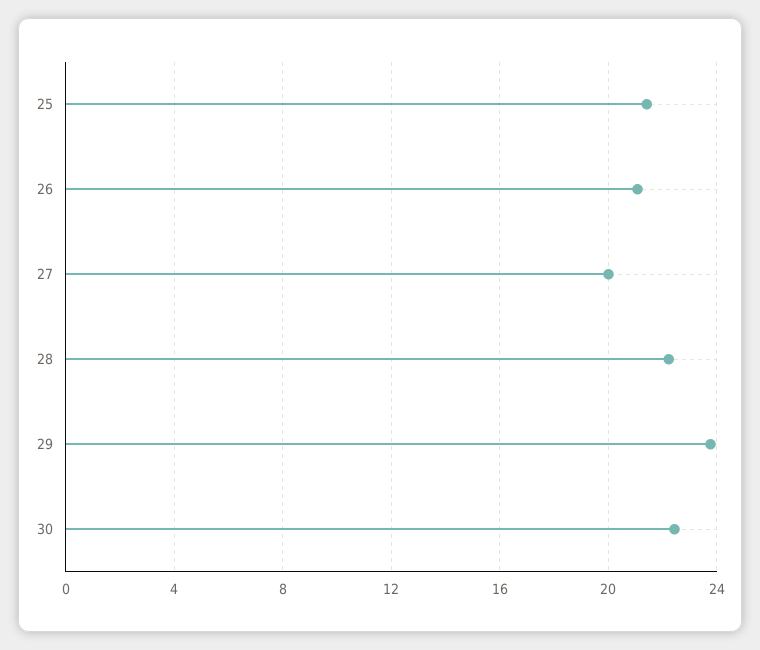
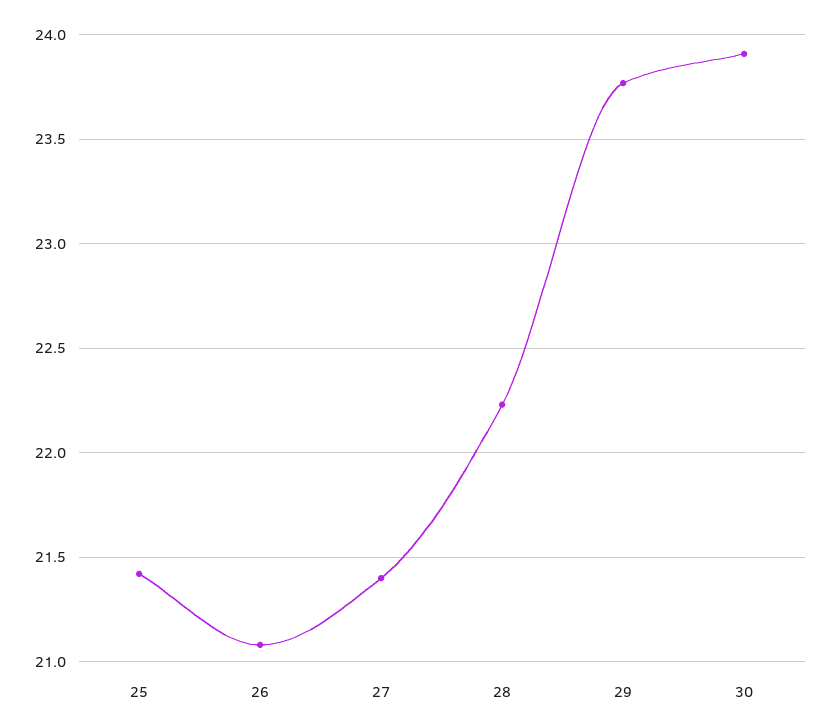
27: 20 -> 21.4
30: 22.5 -> 23.9

